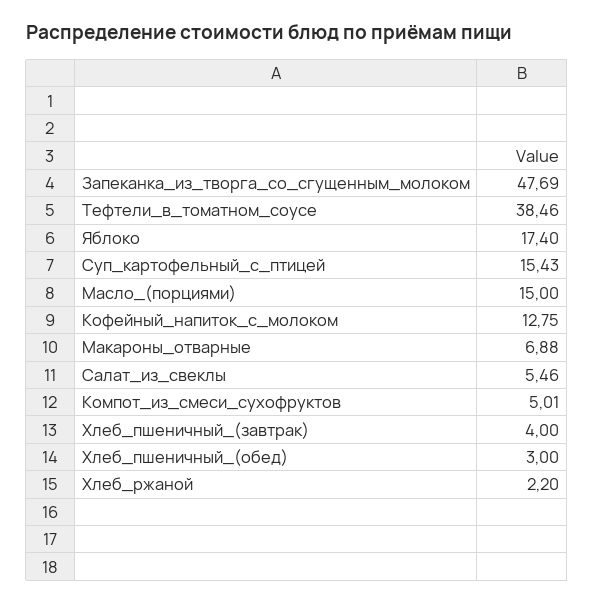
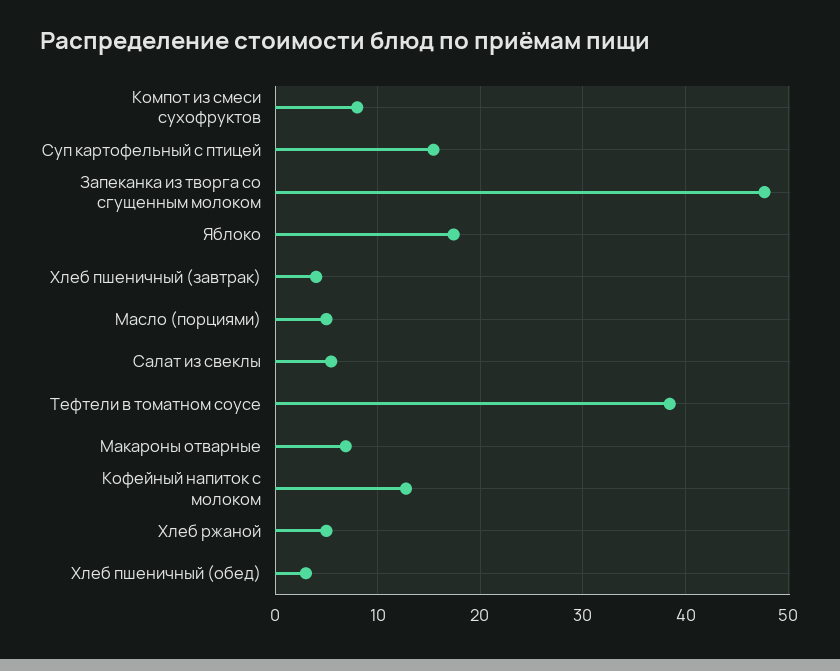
Масло_(порциями): 15 -> 5
Компот_из_смеси_сухофруктов: 5.01 -> 8
Хлеб_ржаной: 2.2 -> 5

